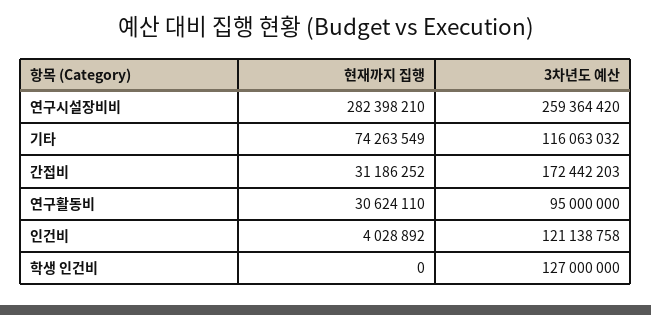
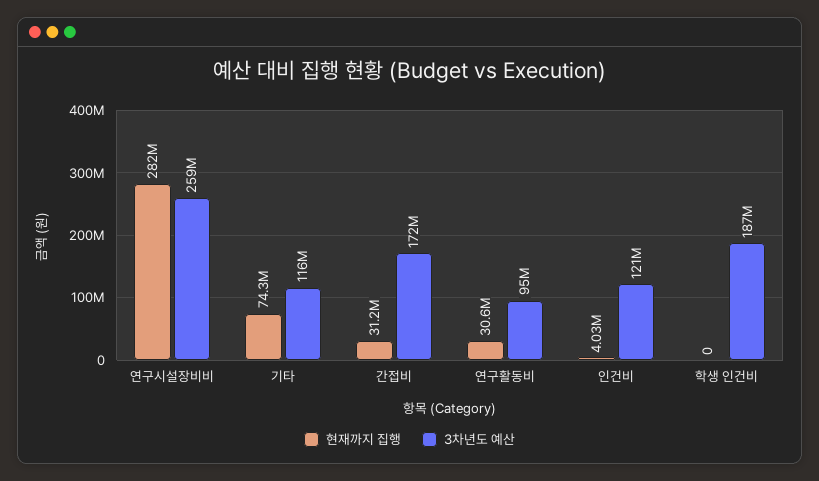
3차년도 예산, 학생 인건비: 127000000 -> 187000000

